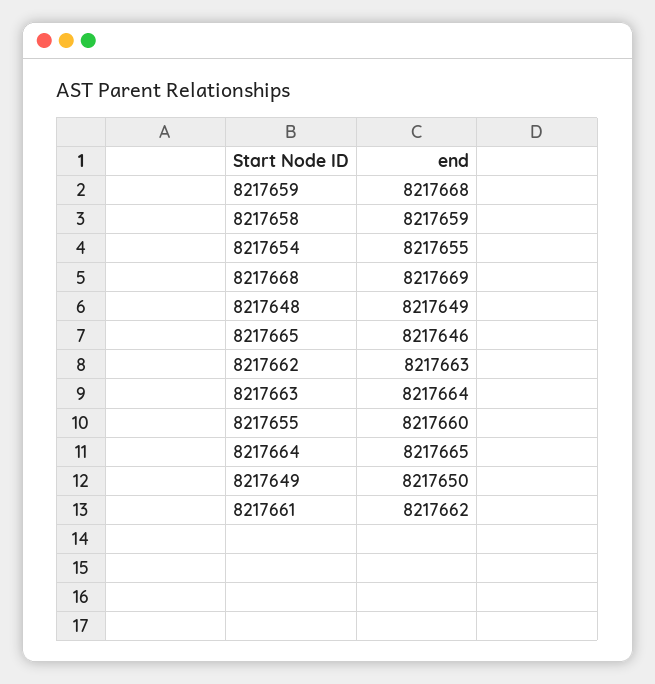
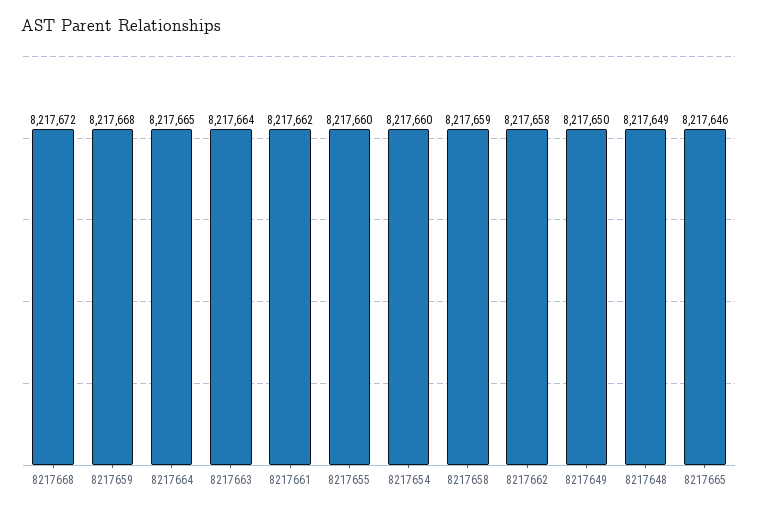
8217654: 8217655 -> 8217660
8217668: 8217669 -> 8217672
8217662: 8217663 -> 8217658

